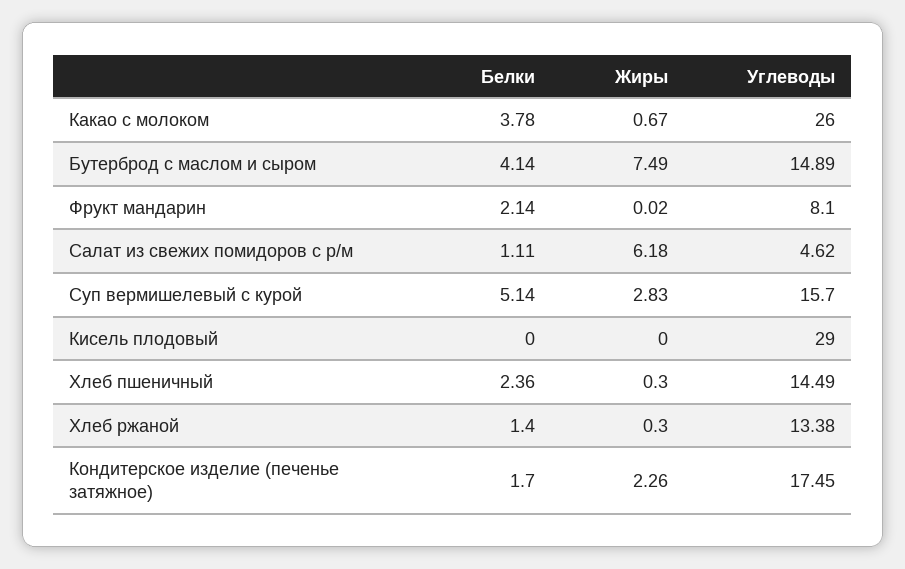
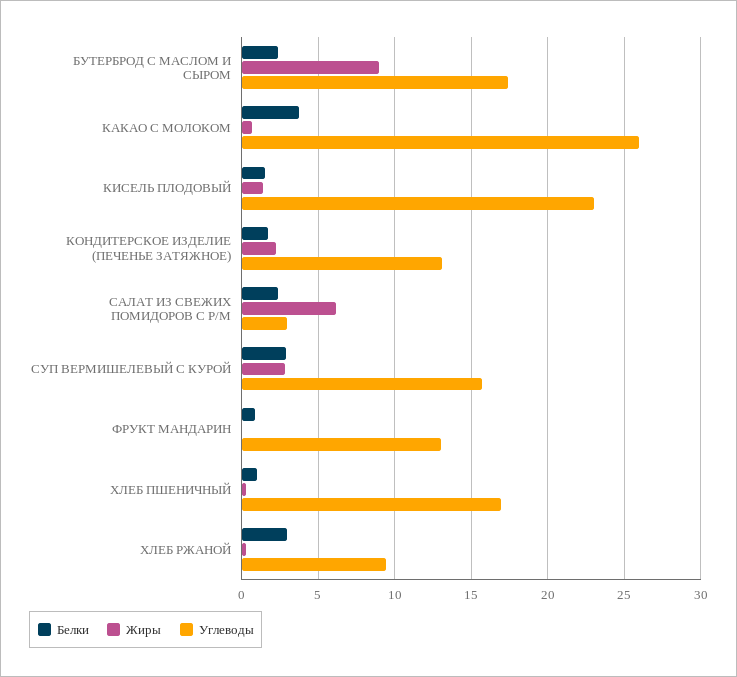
Белки, Бутерброд с маслом и сыром: 4.14 -> 2.5
Жиры, Бутерброд с маслом и сыром: 7.49 -> 9
Углеводы, Бутерброд с маслом и сыром: 14.89 -> 17.5
Белки, Фрукт мандарин: 2.14 -> 1
Углеводы, Фрукт мандарин: 8.1 -> 13
Белки, Салат из свежих помидоров с р/м: 1.11 -> 2.5
Углеводы, Салат из свежих помидоров с р/м: 4.62 -> 3
Белки, Суп вермишелевый с курой: 5.14 -> 3
Белки, Кисель плодовый: 0 -> 1.5
Жиры, Кисель плодовый: 0 -> 1.5
Углеводы, Кисель плодовый: 29 -> 23
Белки, Хлеб пшеничный: 2.36 -> 1
Углеводы, Хлеб пшеничный: 14.49 -> 17
Белки, Хлеб ржаной: 1.4 -> 3
Углеводы, Хлеб ржаной: 13.38 -> 9.5
Углеводы, Кондитерское изделие (печенье затяжное): 17.45 -> 13

